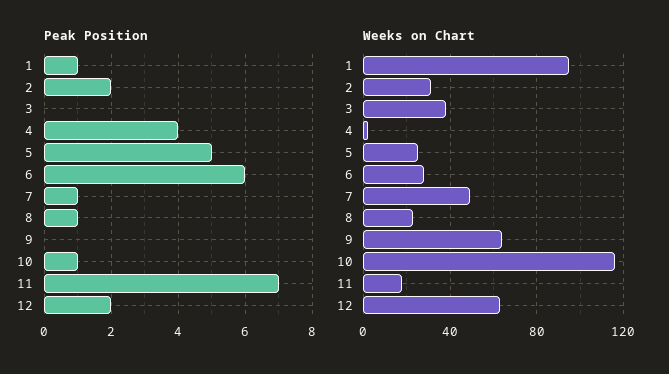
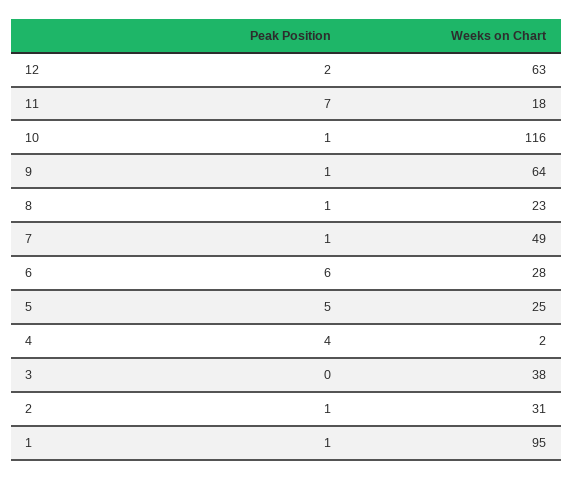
Peak Position, 2: 2 -> 1
Peak Position, 9: 0 -> 1

